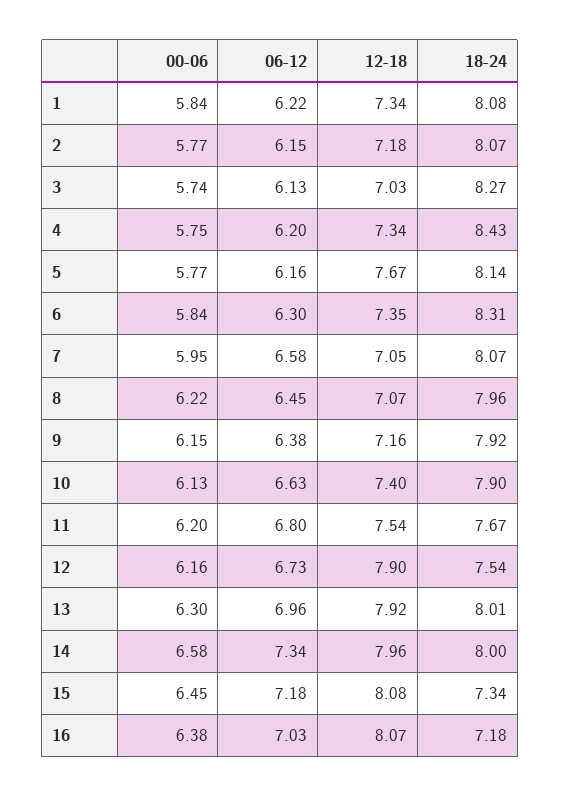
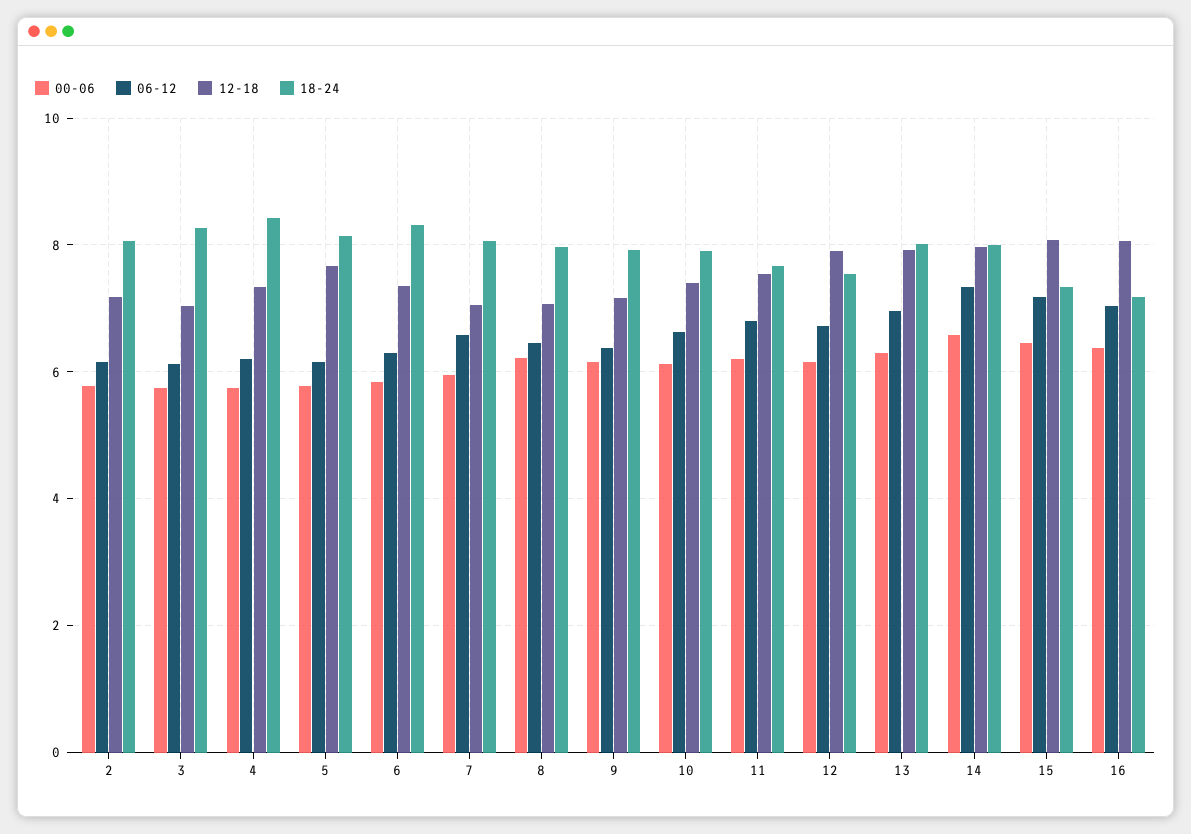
00-06, 1: 5.84 -> none
06-12, 1: 6.22 -> none
12-18, 1: 7.34 -> none
18-24, 1: 8.08 -> none

